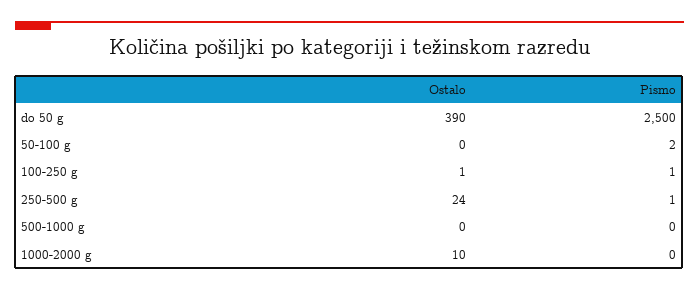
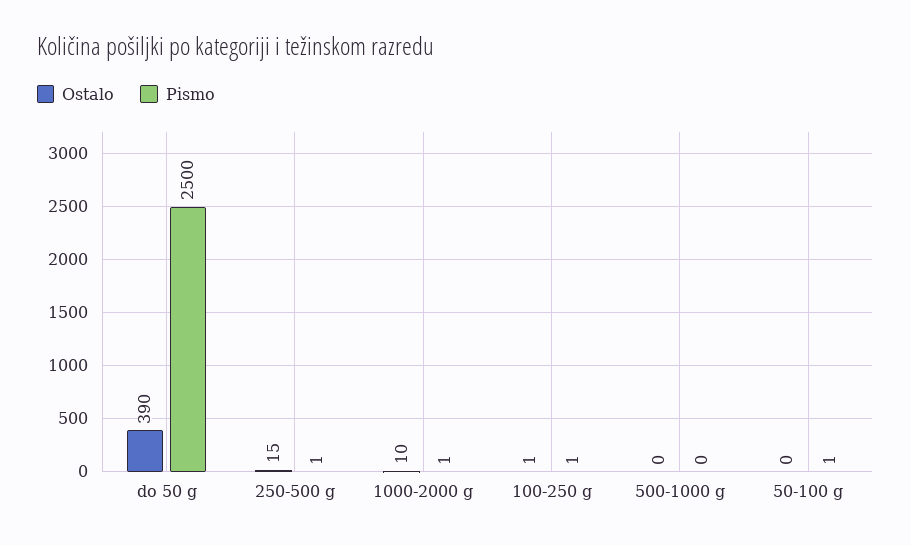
Pismo, 50-100 g: 2 -> 1
Ostalo, 250-500 g: 24 -> 15
Pismo, 1000-2000 g: 0 -> 1

